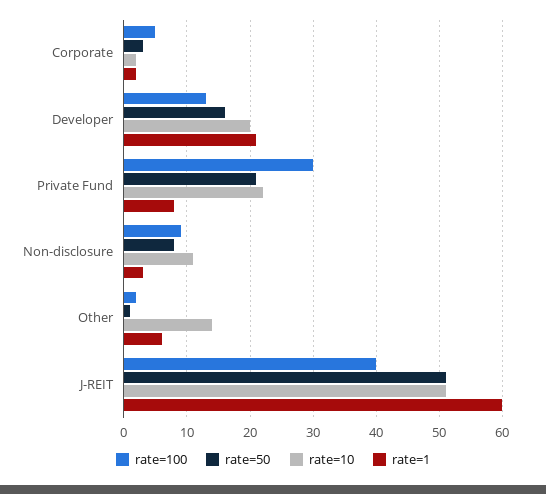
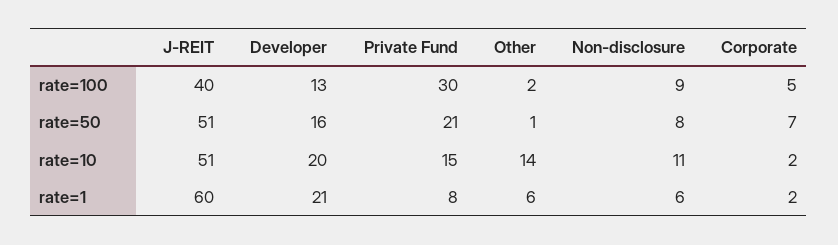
rate=50, Corporate: 3 -> 7
rate=10, Private Fund: 22 -> 15
rate=1, Non-disclosure: 3 -> 6

